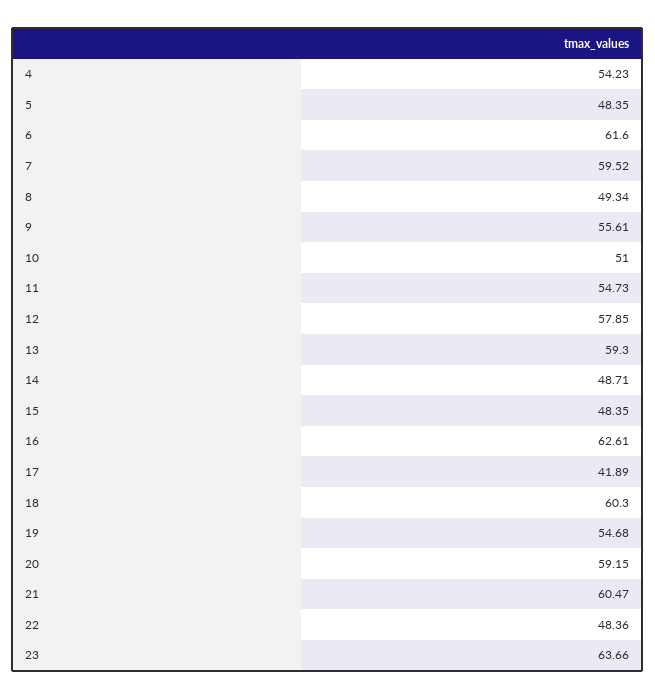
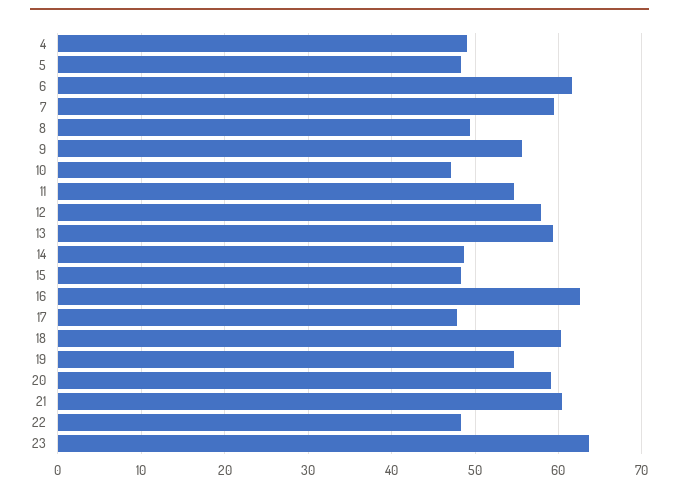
4: 54.23 -> 49
10: 51 -> 47
17: 41.89 -> 48

